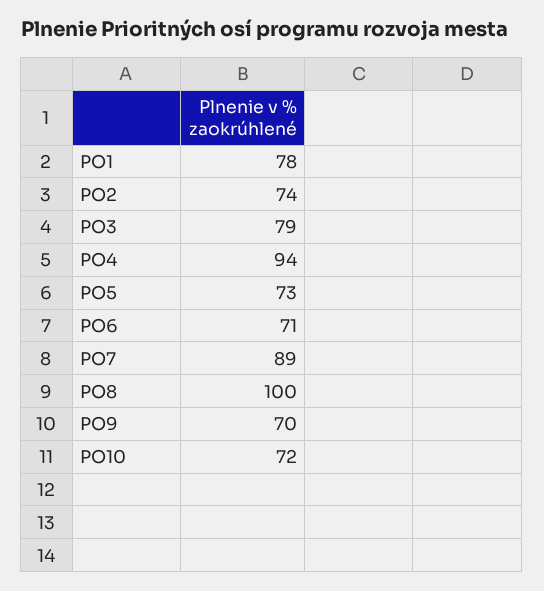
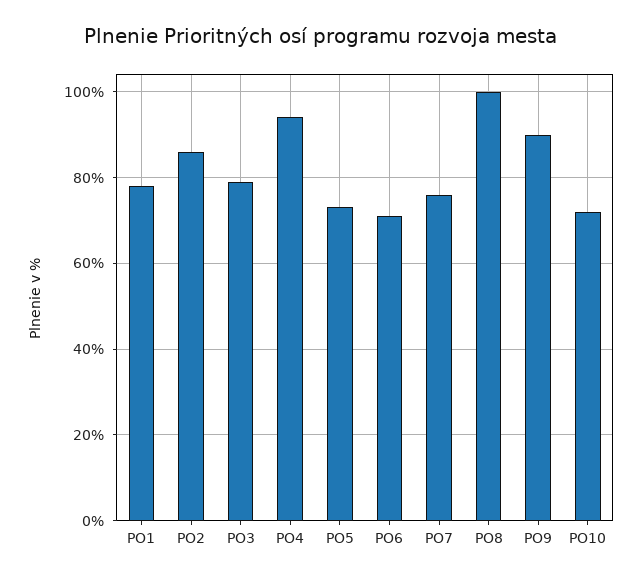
PO2: 74 -> 85
PO7: 89 -> 75
PO9: 70 -> 90

